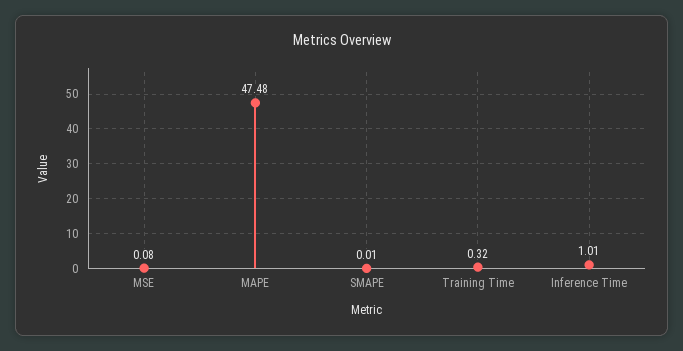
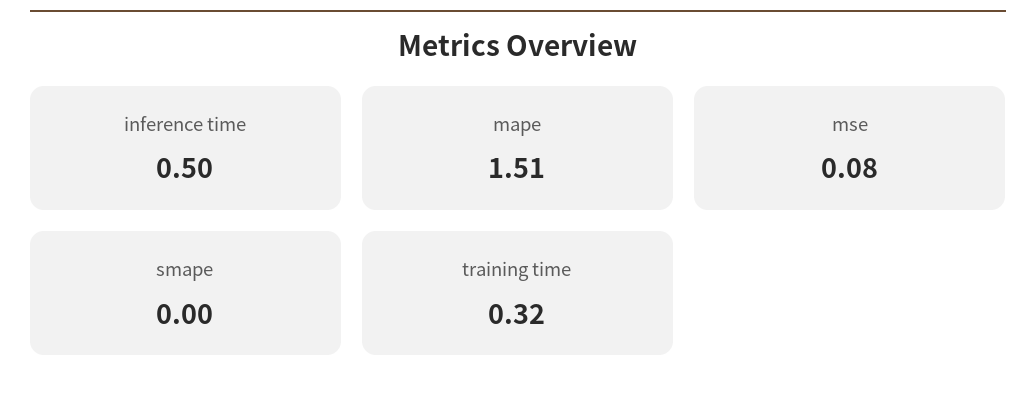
MAPE: 47.48 -> 1.51
SMAPE: 0.01 -> 0
Inference Time: 1.01 -> 0.5

